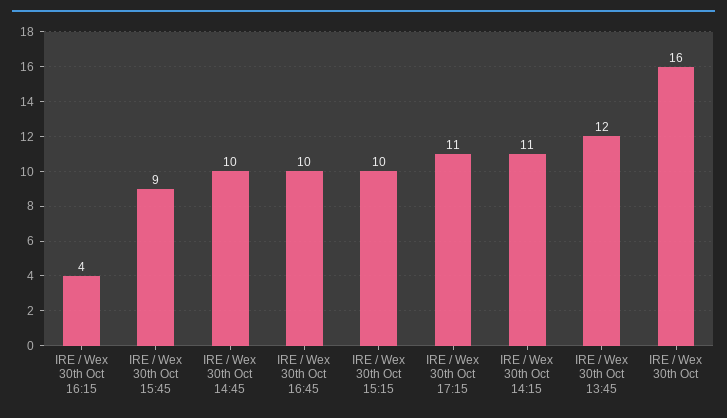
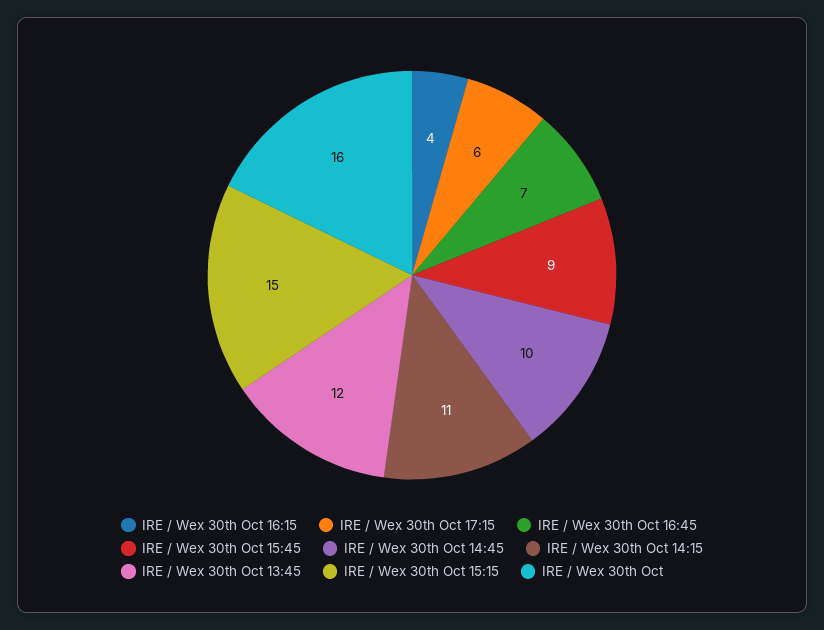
IRE / Wex 30th Oct 16:45: 10 -> 7
IRE / Wex 30th Oct 15:15: 10 -> 15
IRE / Wex 30th Oct 17:15: 11 -> 6

